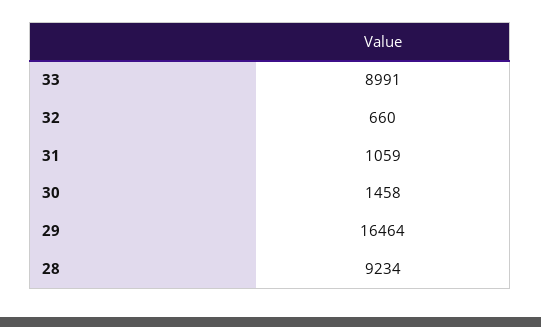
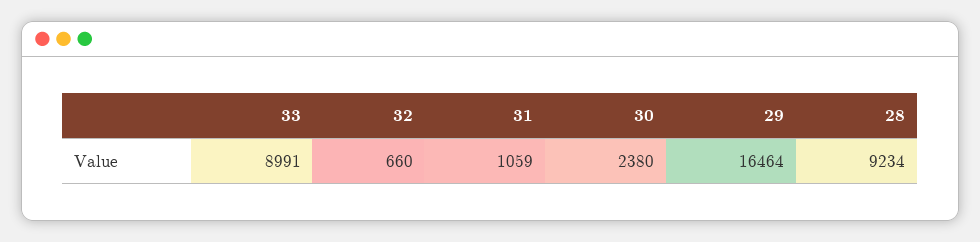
30: 1458 -> 2380

